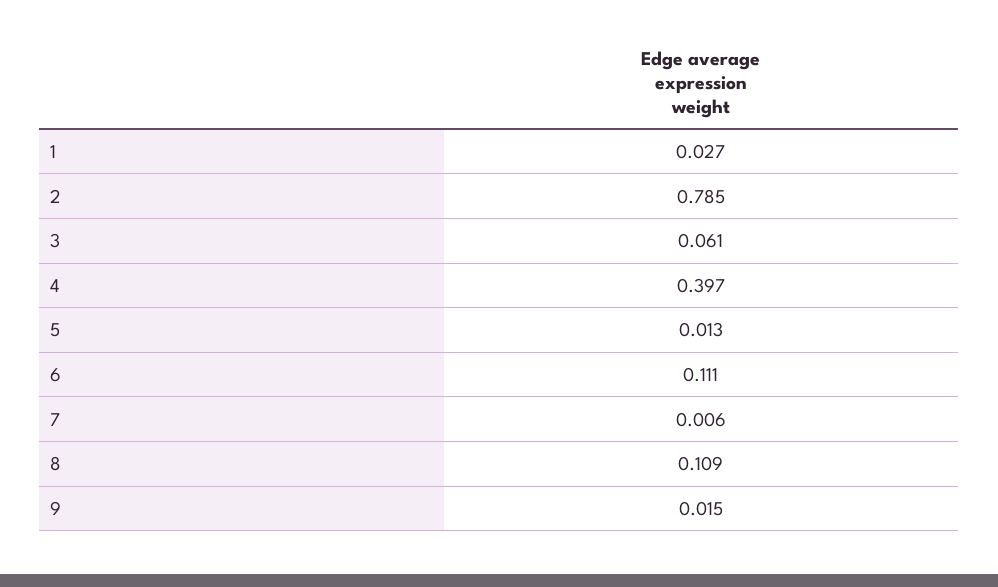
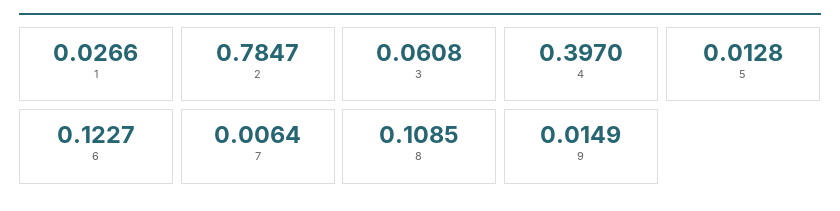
6: 0.111 -> 0.1227

